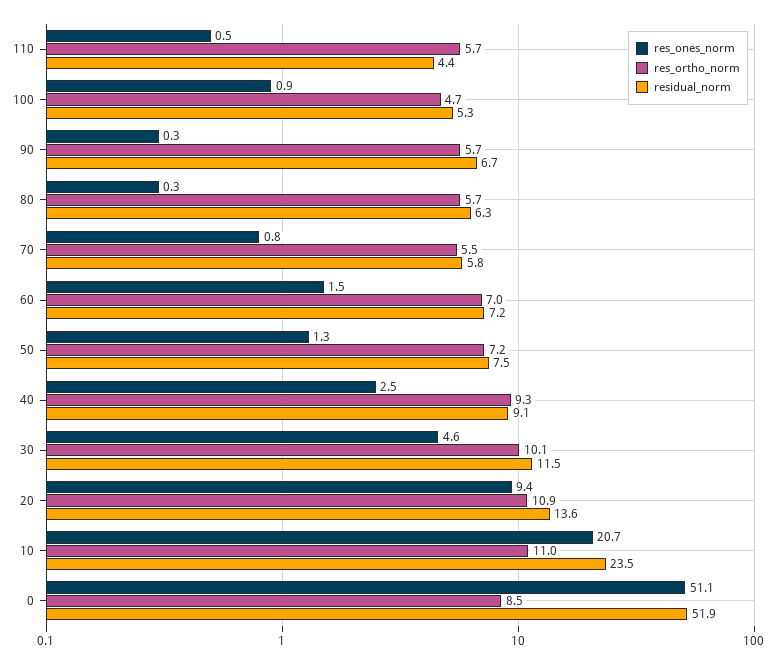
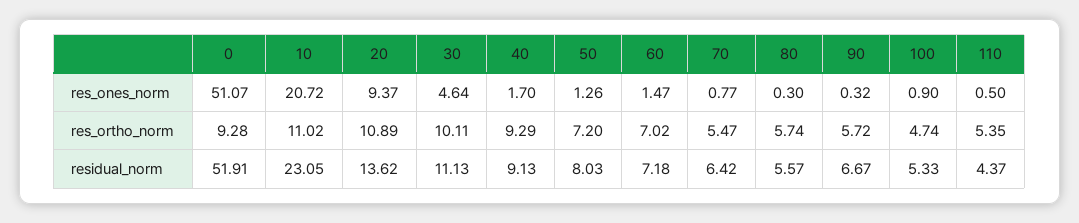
res_ortho_norm, 110: 5.7 -> 5.35
residual_norm, 80: 6.3 -> 5.57
residual_norm, 70: 5.8 -> 6.42
residual_norm, 50: 7.5 -> 8.03
res_ones_norm, 40: 2.5 -> 1.7
residual_norm, 30: 11.5 -> 11.13
residual_norm, 10: 23.5 -> 23.05
res_ortho_norm, 0: 8.5 -> 9.28

